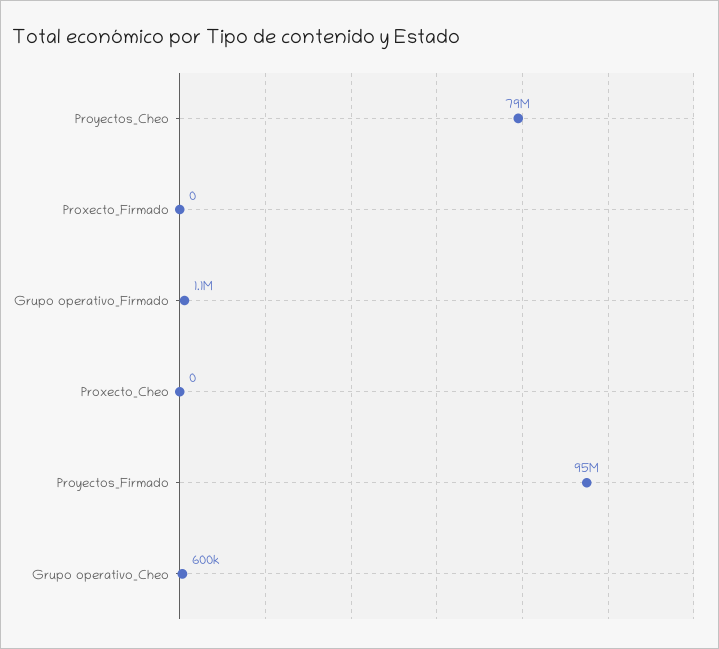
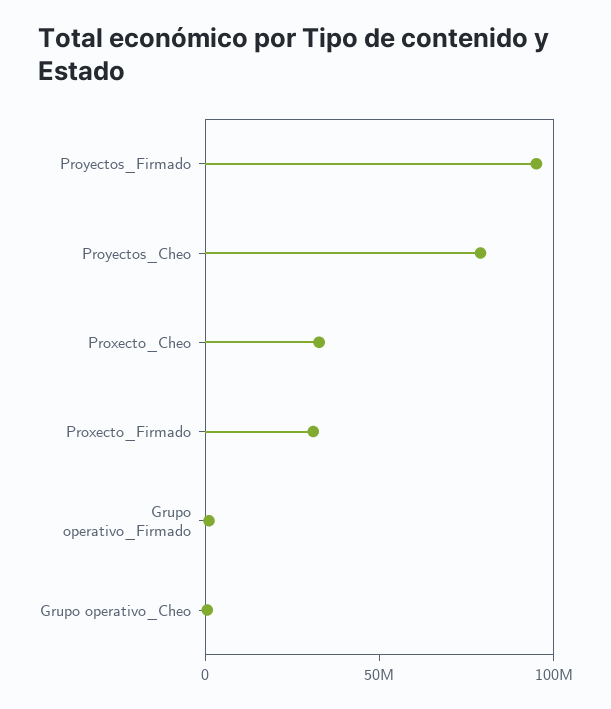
Proxecto_Firmado: 0 -> 30000000
Proxecto_Cheo: 0 -> 30000000

